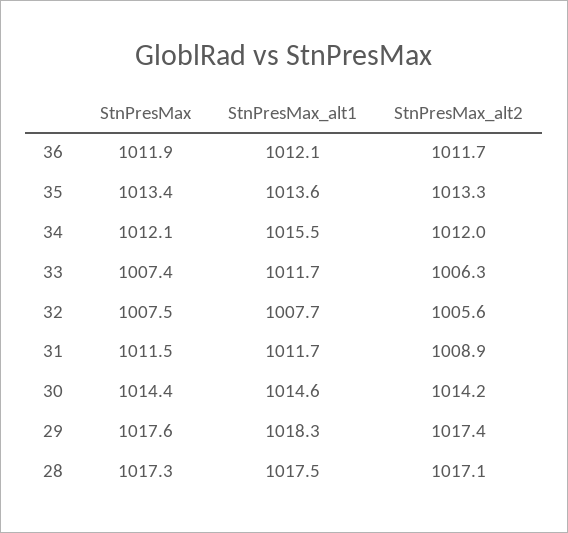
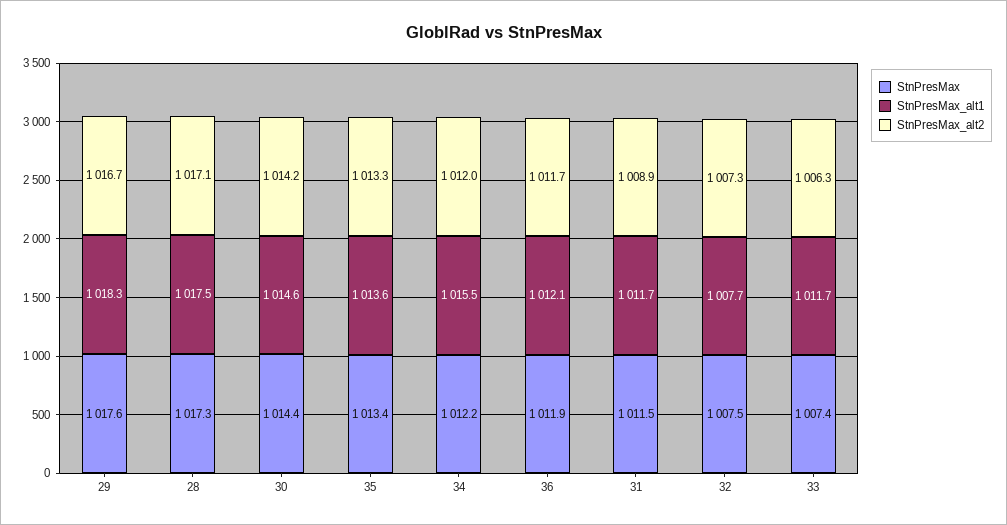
StnPresMax, 34: 1012.1 -> 1012.2
StnPresMax_alt2, 32: 1005.6 -> 1007.3
StnPresMax_alt2, 29: 1017.4 -> 1016.7

